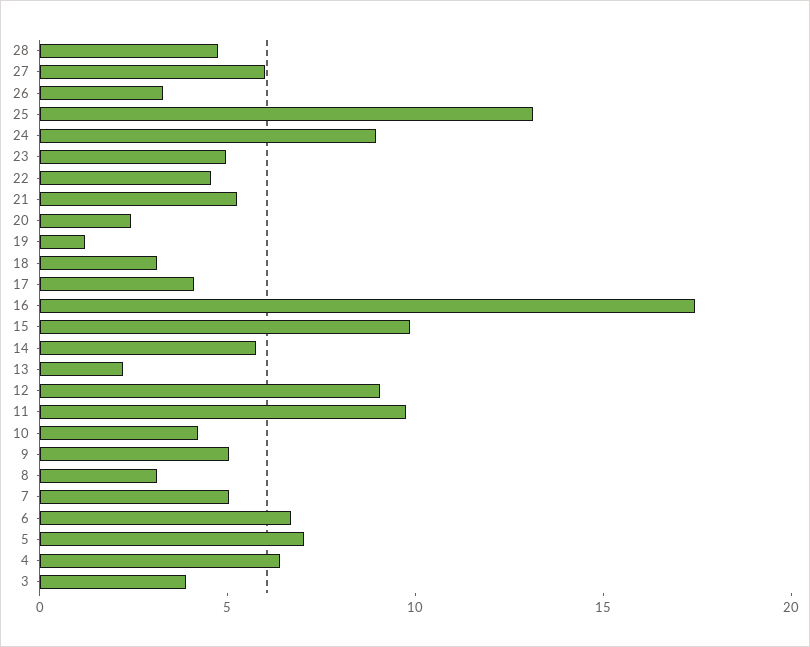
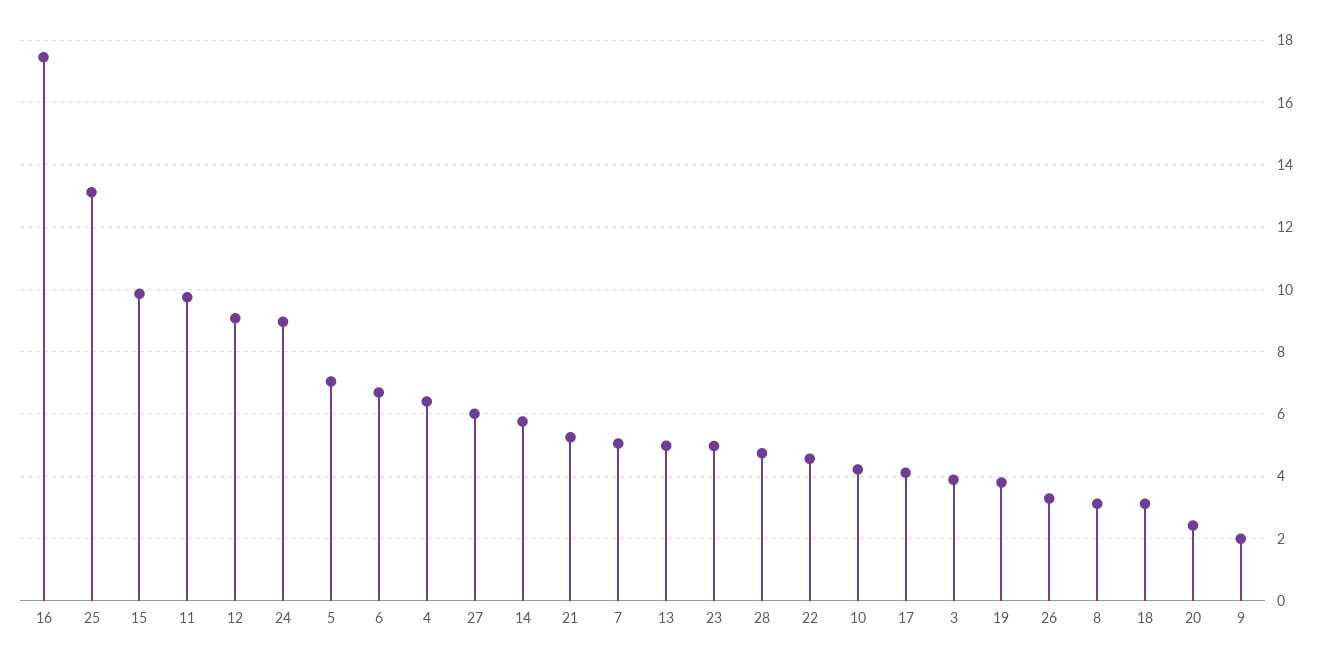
19: 1 -> 3.8
13: 2 -> 5
9: 5 -> 2

